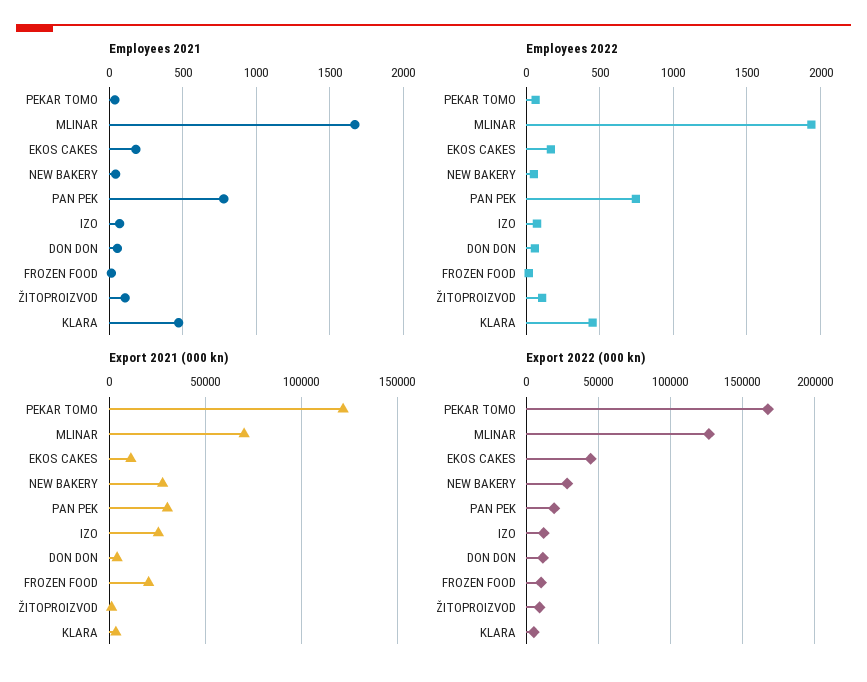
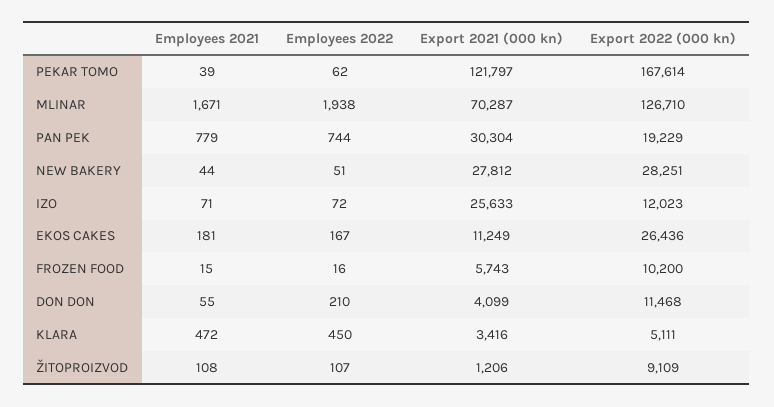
Employees 2022, DON DON: 50 -> 210
Export 2021 (000 kn), FROZEN FOOD: 20000 -> 5743
Export 2022 (000 kn), EKOS CAKES: 45000 -> 26436

